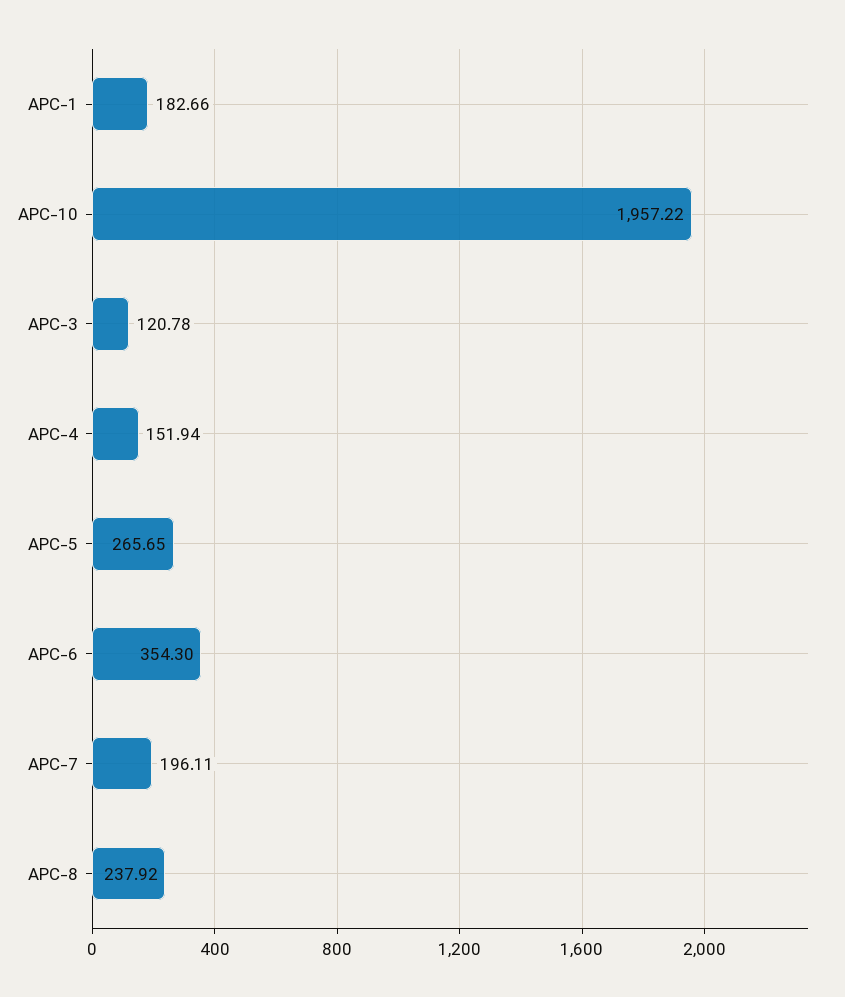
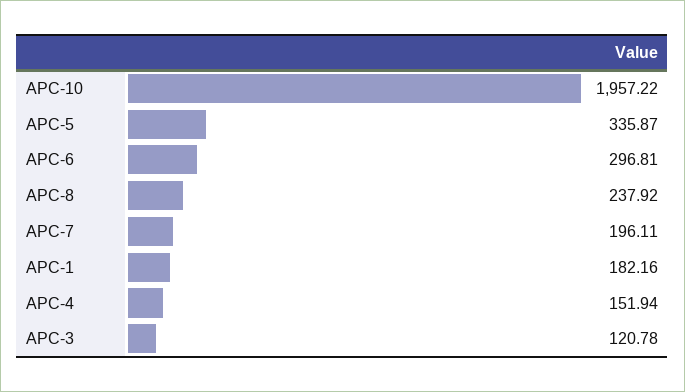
APC-1: 182.66 -> 182.16
APC-5: 265.65 -> 335.87
APC-6: 354.3 -> 296.81

